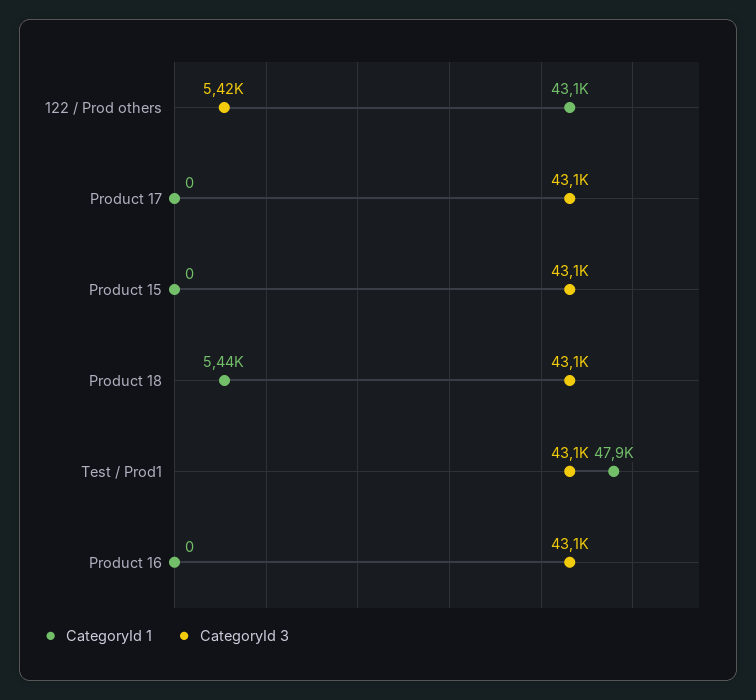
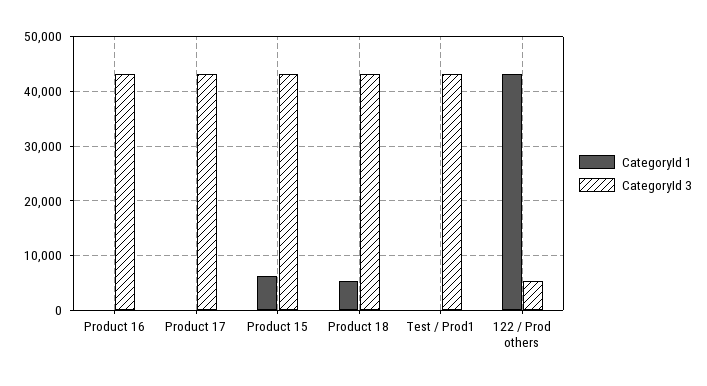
CategoryId 1, Product 15: 0 -> 6000
CategoryId 1, Test / Prod1: 47900 -> 0

